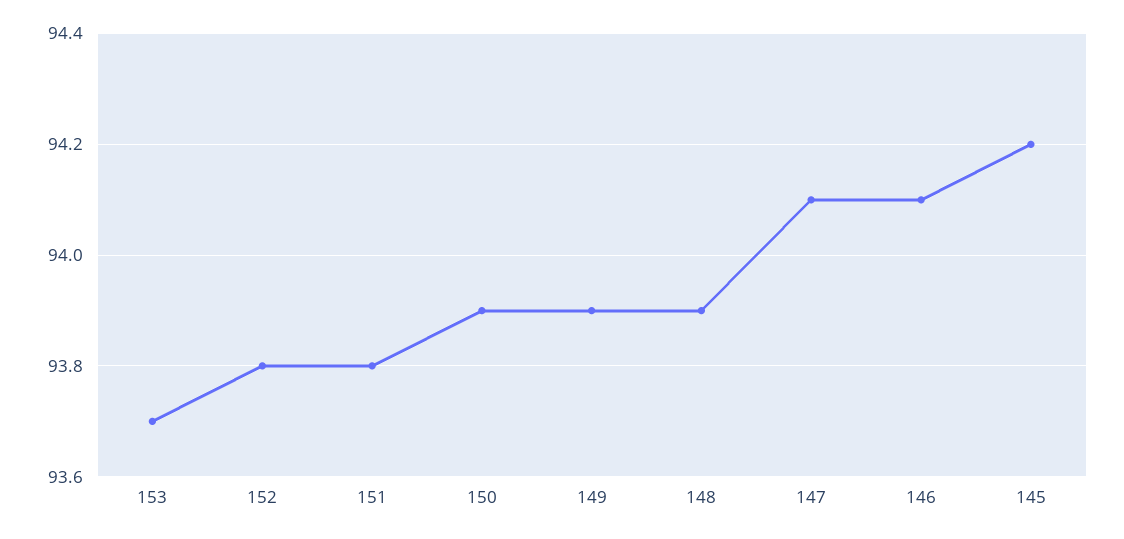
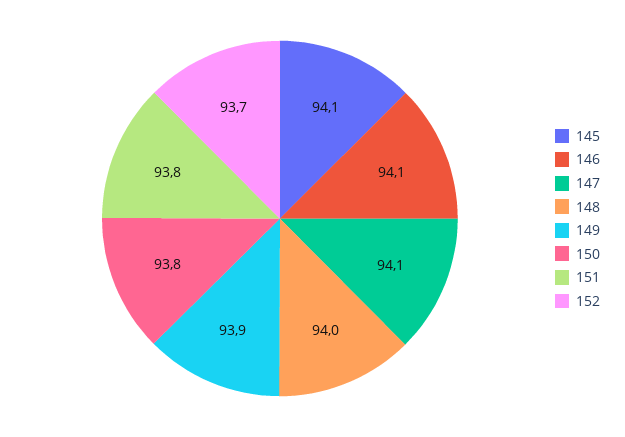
153: 93.7 -> none
152: 93.8 -> 93.7
150: 93.9 -> 93.8
148: 93.9 -> 94
145: 94.2 -> 94.1

